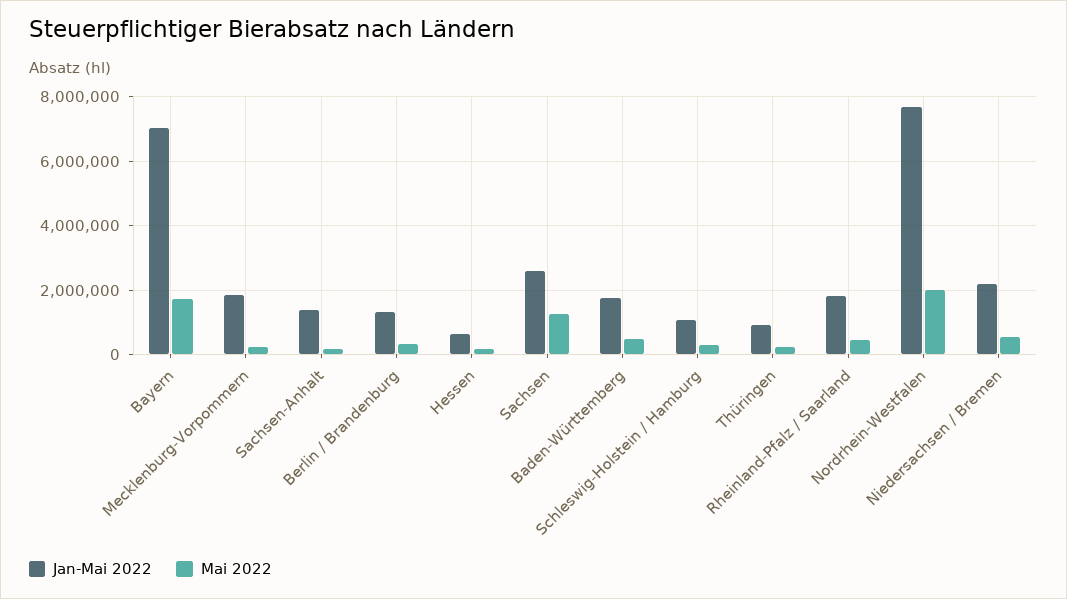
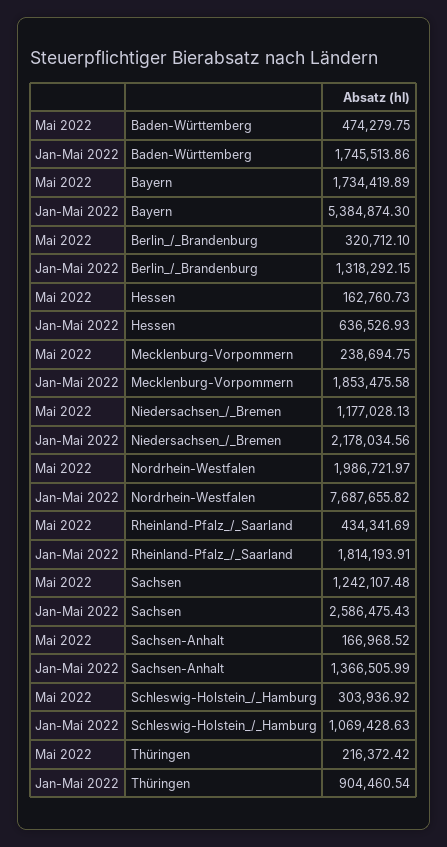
Jan-Mai 2022, Bayern: 7000000 -> 5384874.3
Mai 2022, Niedersachsen / Bremen: 600000 -> 1177028.13

